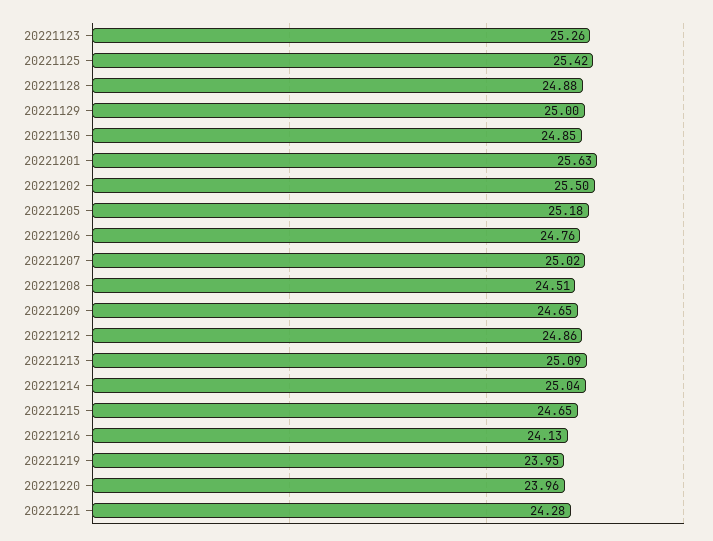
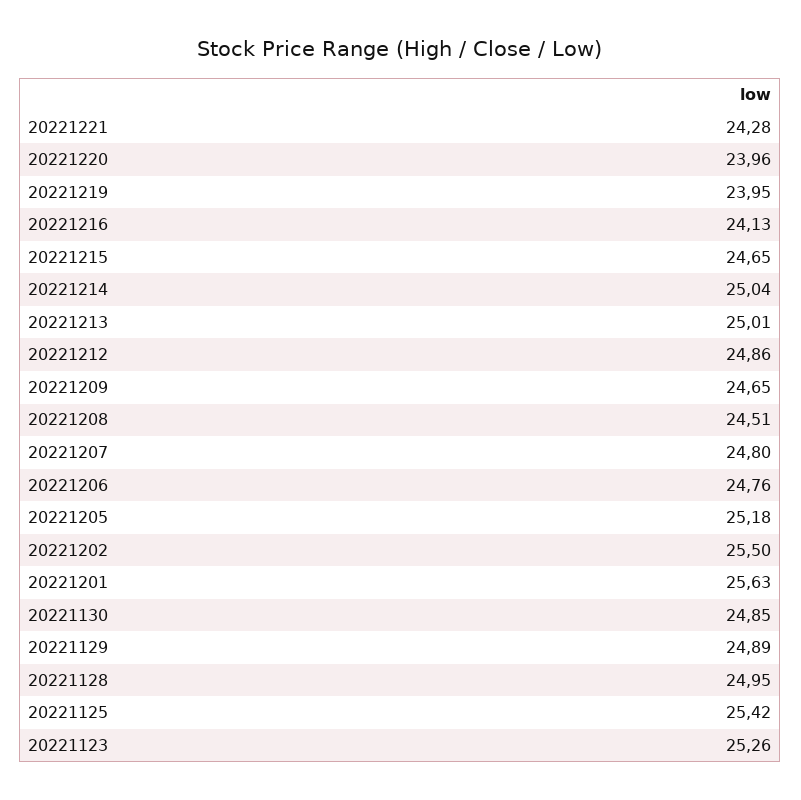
20221128: 24.88 -> 24.95
20221129: 25 -> 24.89
20221207: 25.02 -> 24.8
20221213: 25.09 -> 25.01

